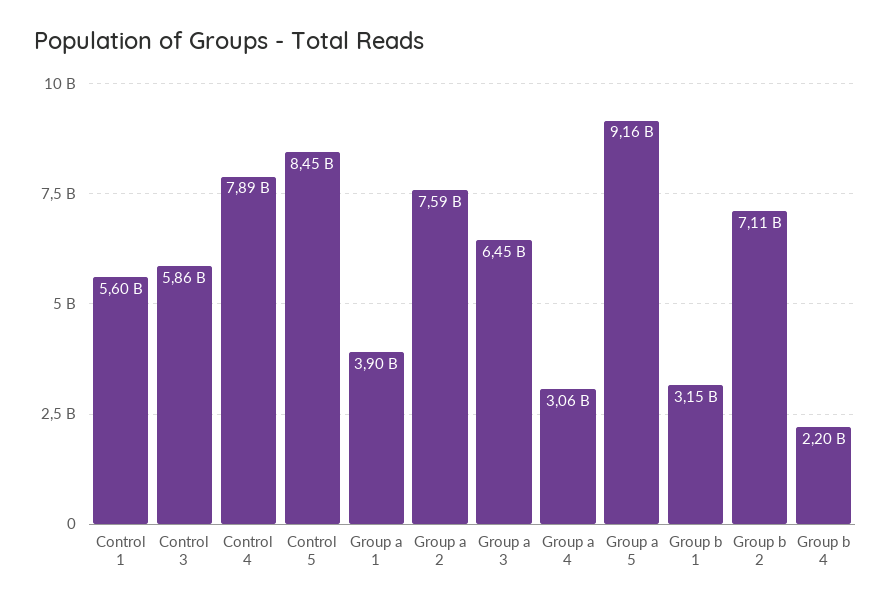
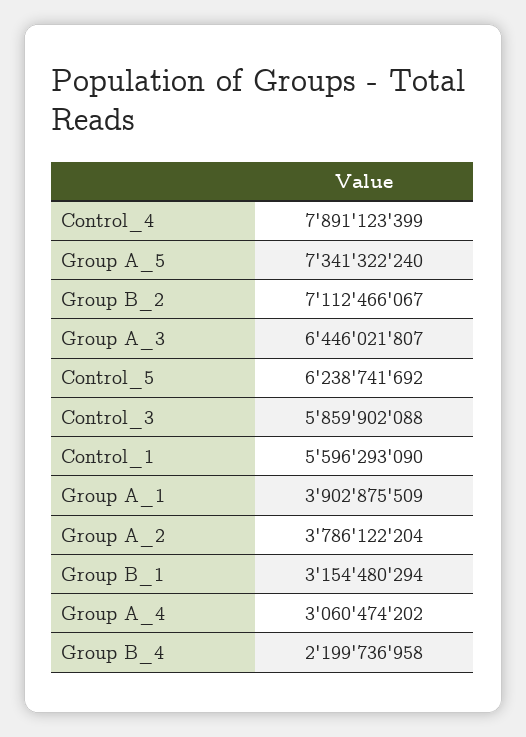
Control 5: 8450000000 -> 6238741692
Group a 2: 7590000000 -> 3786122204
Group a 5: 9160000000 -> 7341322240

